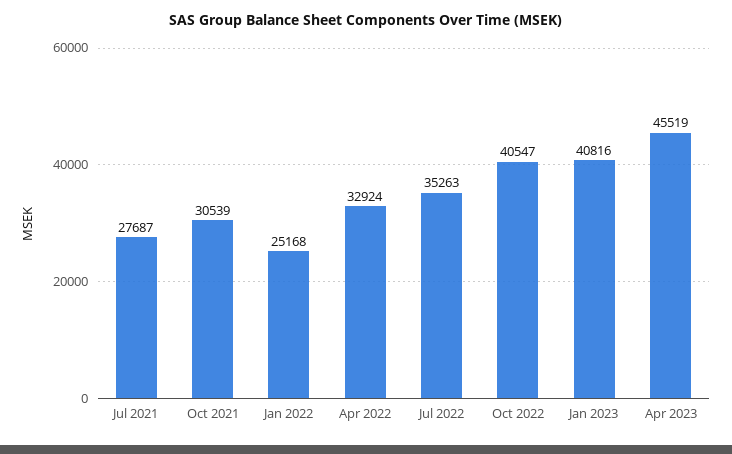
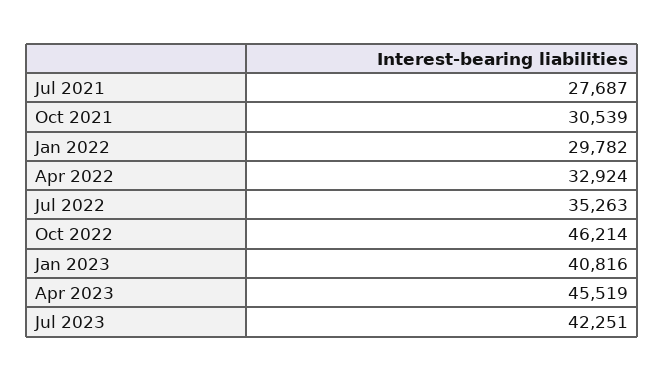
Jan 2022: 25168 -> 29782
Oct 2022: 40547 -> 46214
Jul 2023: none -> 42251

